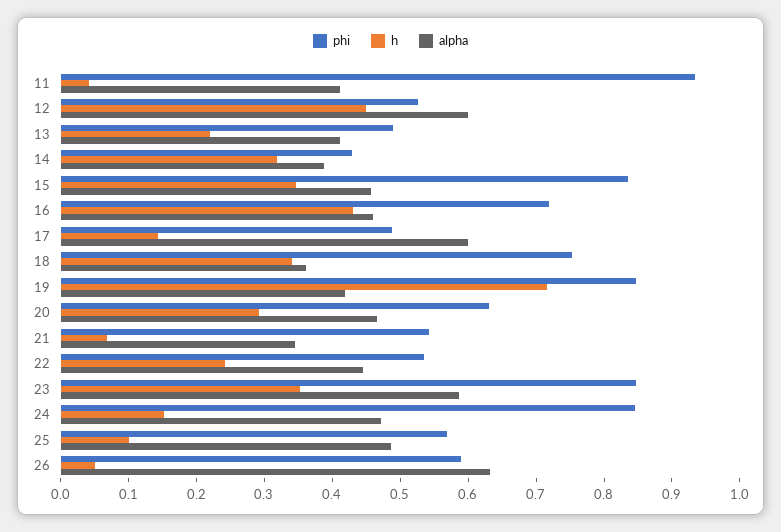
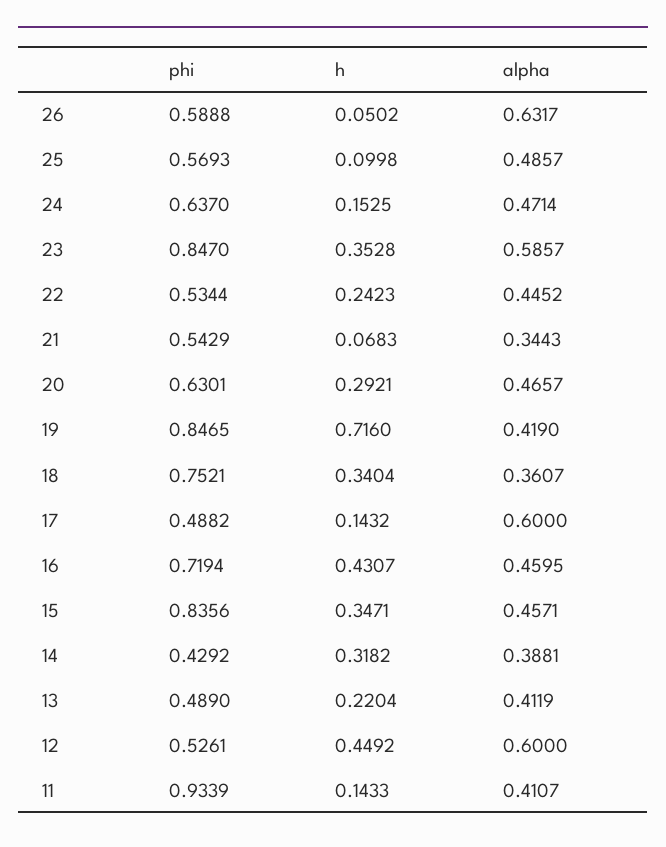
h, 11: 0.04 -> 0.1433
phi, 24: 0.84 -> 0.637

